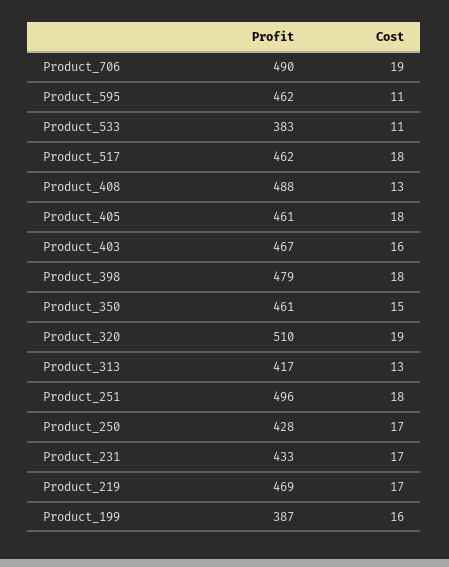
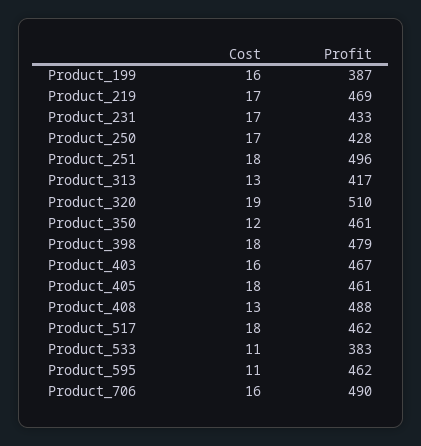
Cost, Product_706: 19 -> 16
Cost, Product_350: 15 -> 12

